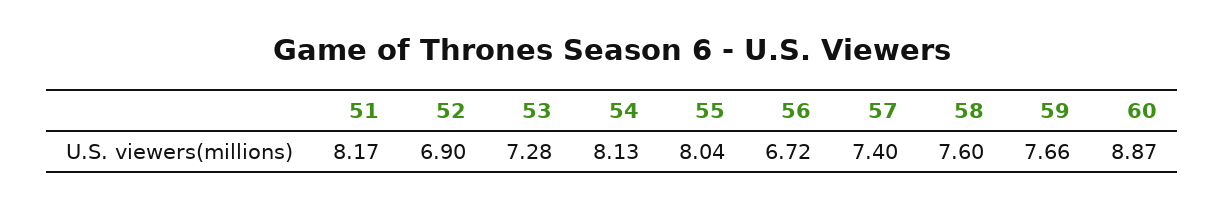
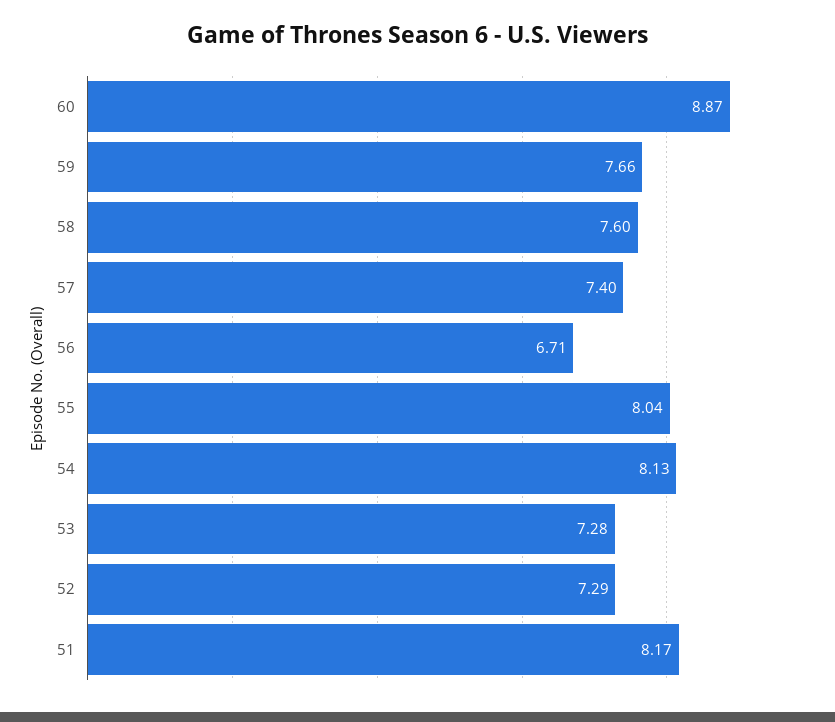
52: 6.9 -> 7.29
56: 6.72 -> 6.71

